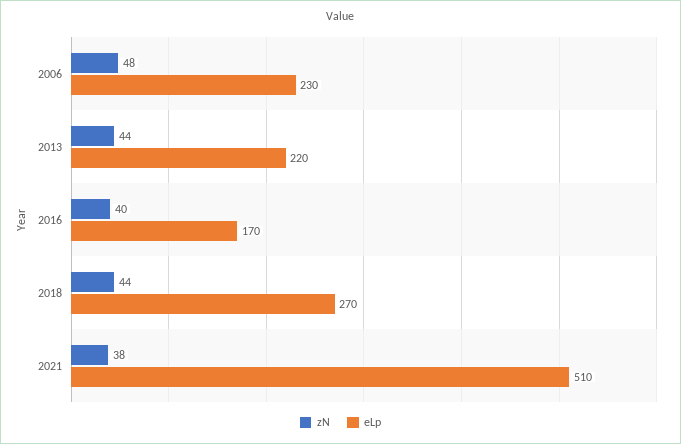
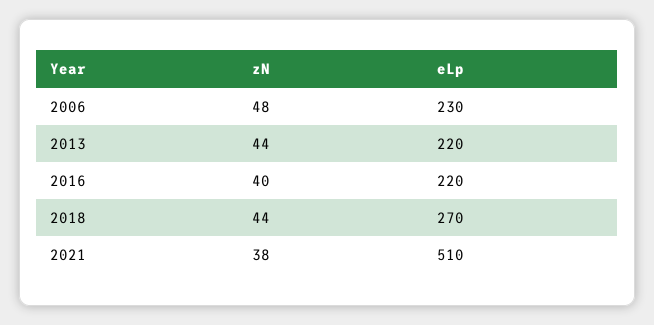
eLp, 2016: 170 -> 220

